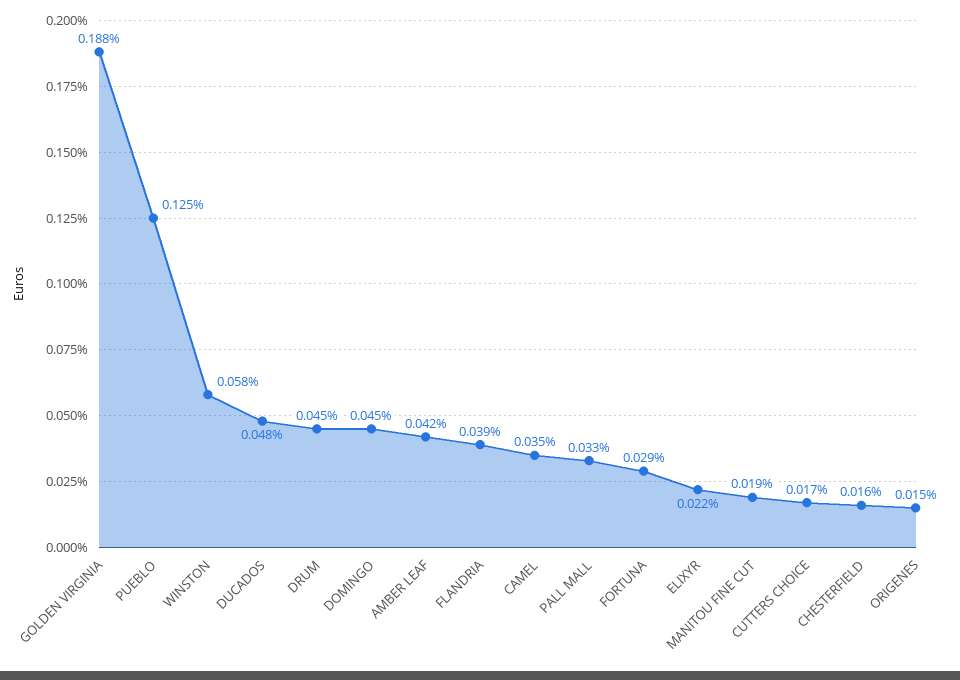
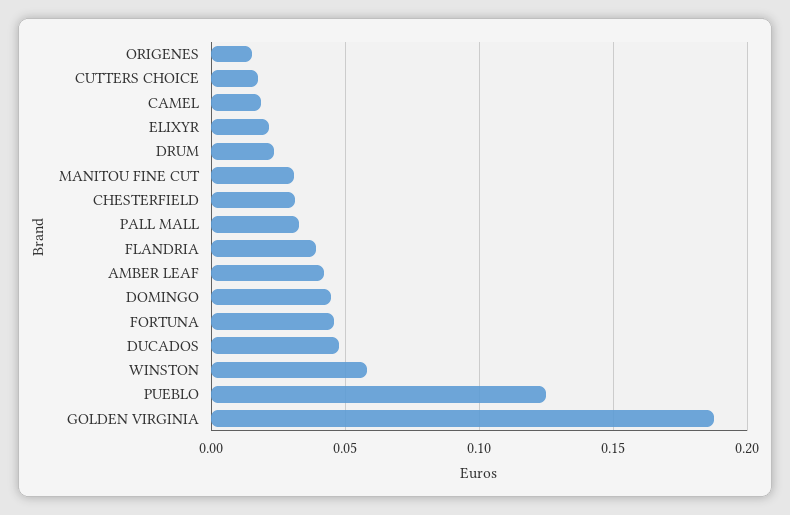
DRUM: 0.045 -> 0.025
CAMEL: 0.035 -> 0.02
FORTUNA: 0.029 -> 0.045
MANITOU FINE CUT: 0.019 -> 0.03
CHESTERFIELD: 0.016 -> 0.03

